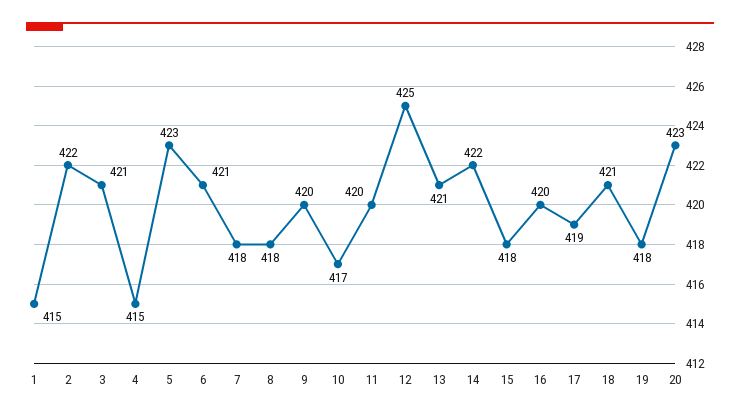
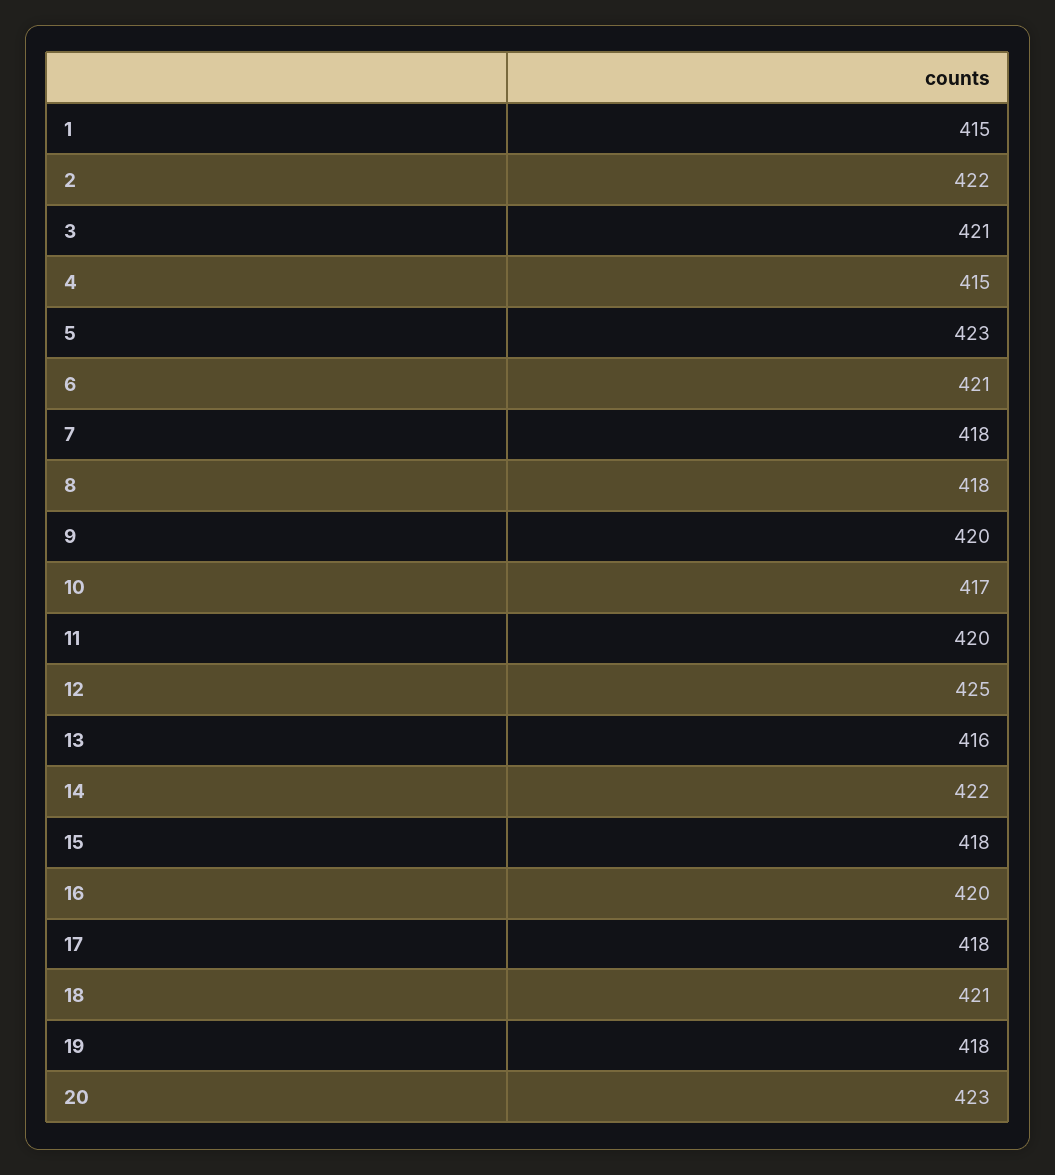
13: 421 -> 416
17: 419 -> 418

